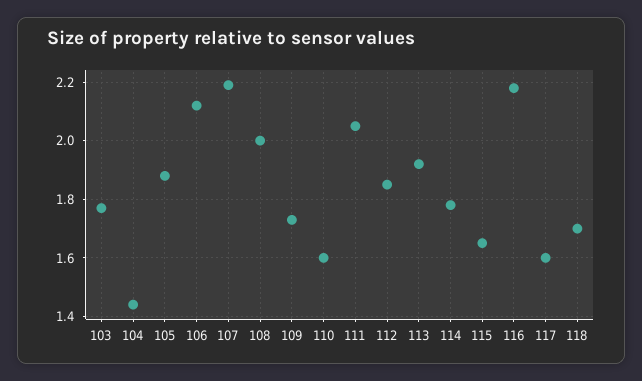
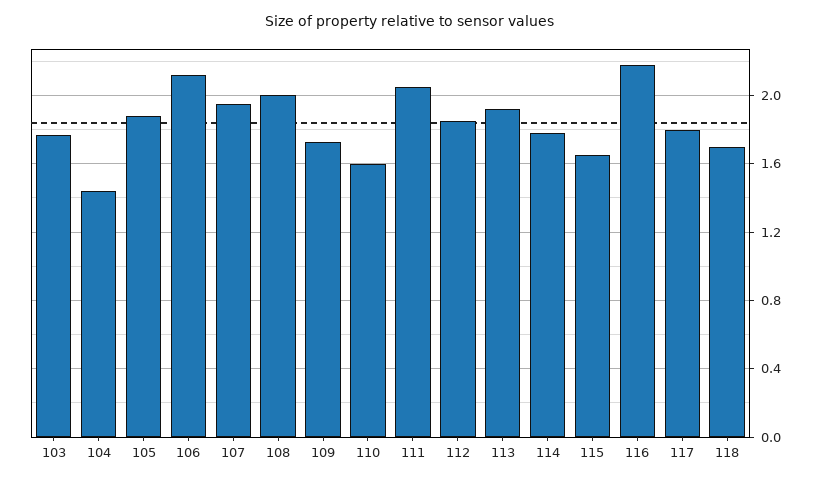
107: 2.2 -> 1.95
117: 1.6 -> 1.8

